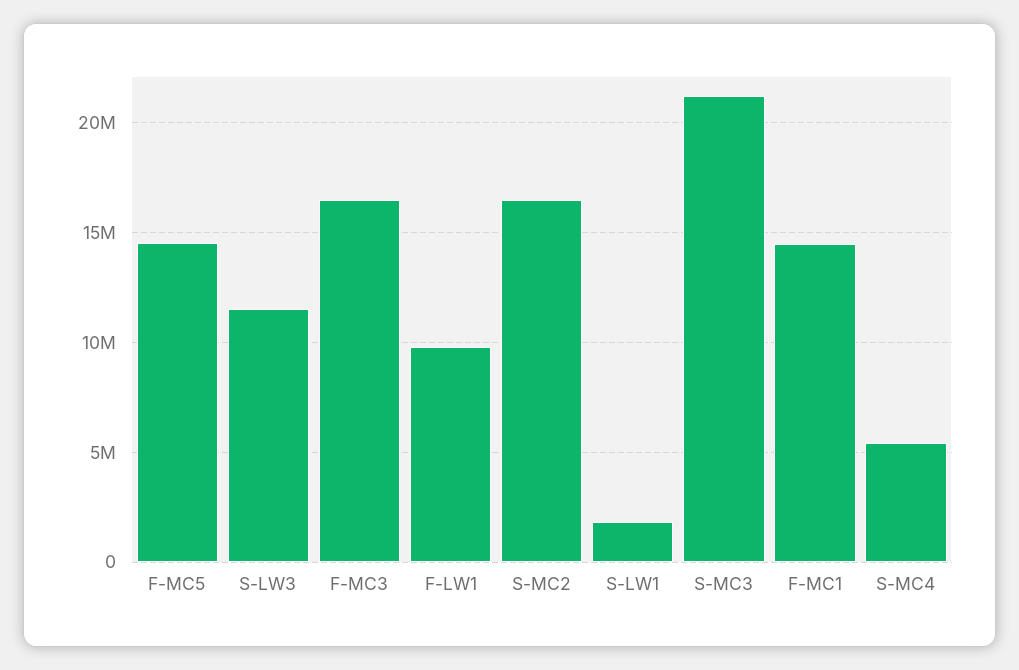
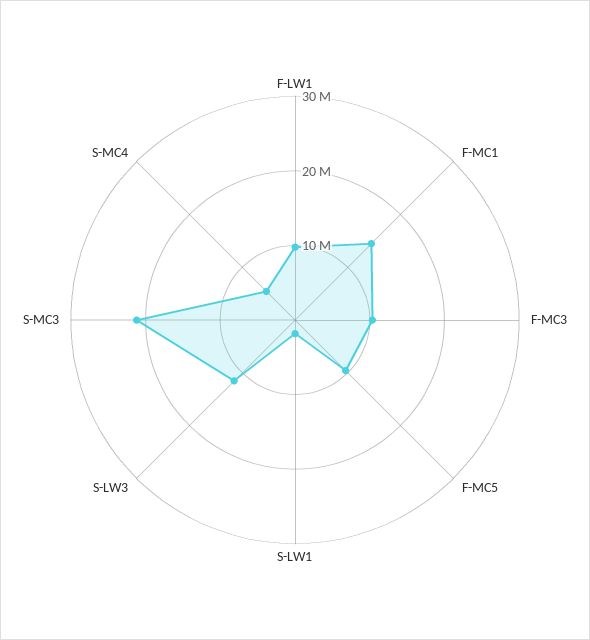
F-MC5: 14500000 -> 10000000
F-MC3: 16500000 -> 10000000
S-MC2: 16500000 -> none

